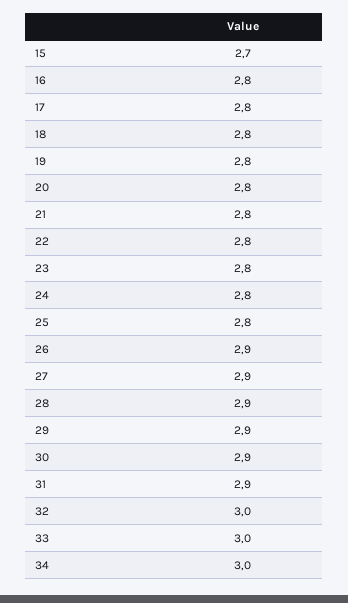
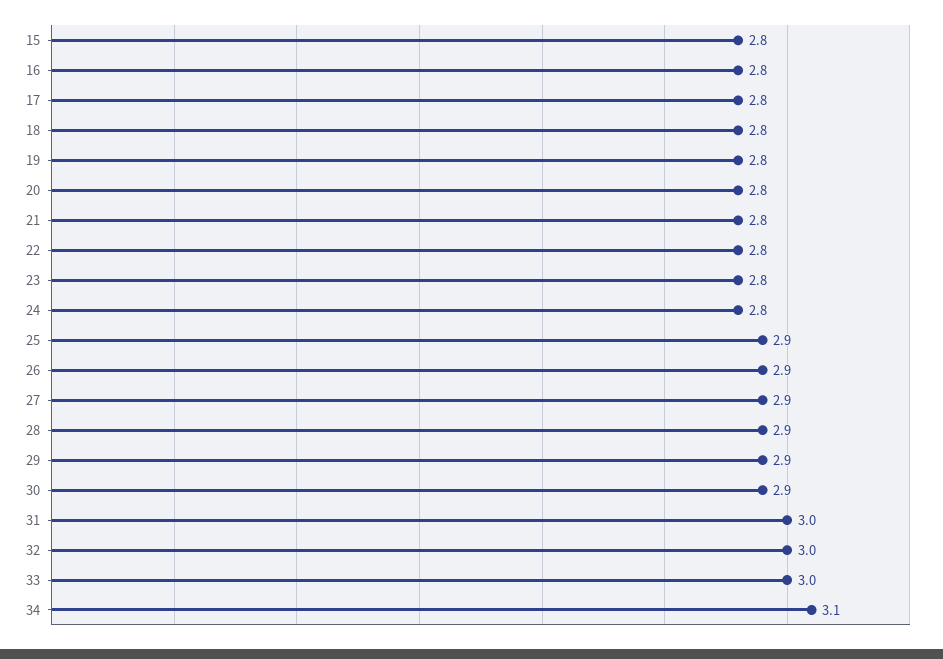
15: 2.7 -> 2.8
25: 2.8 -> 2.9
31: 2.9 -> 3
34: 3 -> 3.1

